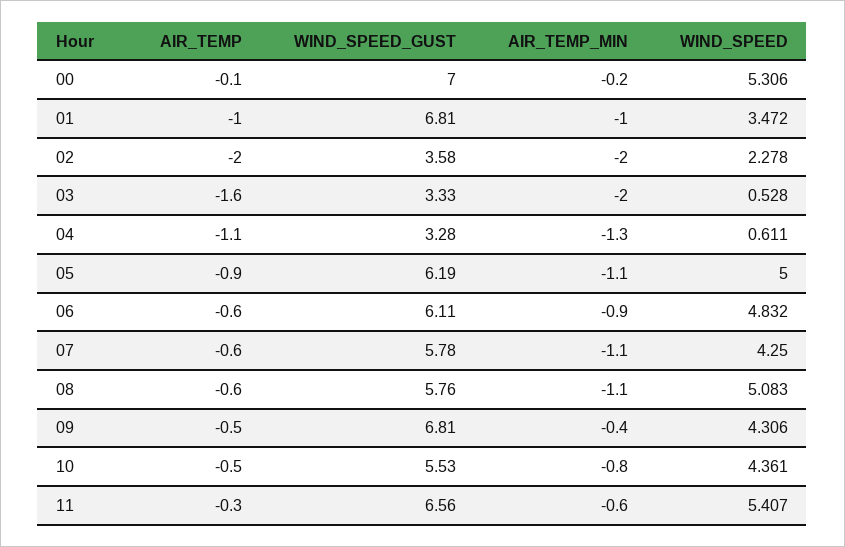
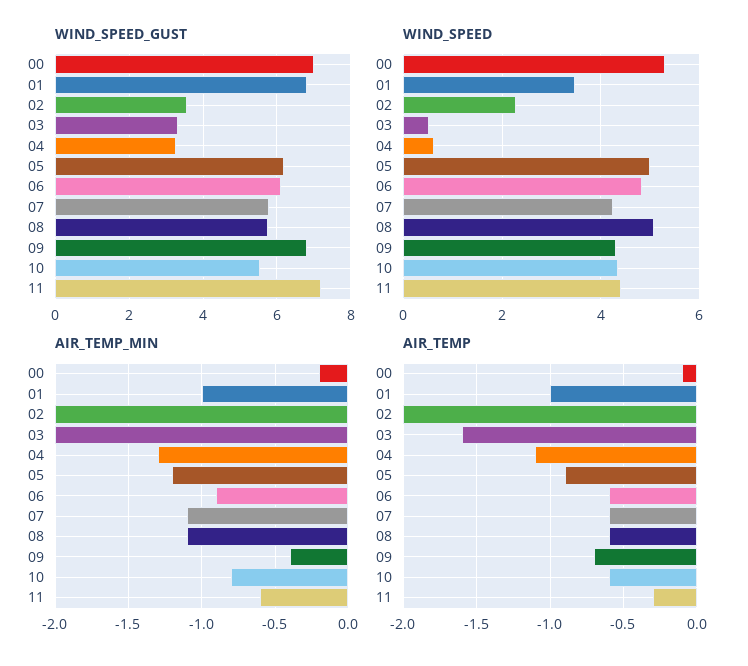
AIR_TEMP_MIN, 05: -1.1 -> -1.2
AIR_TEMP, 09: -0.5 -> -0.7
AIR_TEMP, 10: -0.5 -> -0.6
WIND_SPEED_GUST, 11: 6.56 -> 7.2
WIND_SPEED, 11: 5.407 -> 4.4

